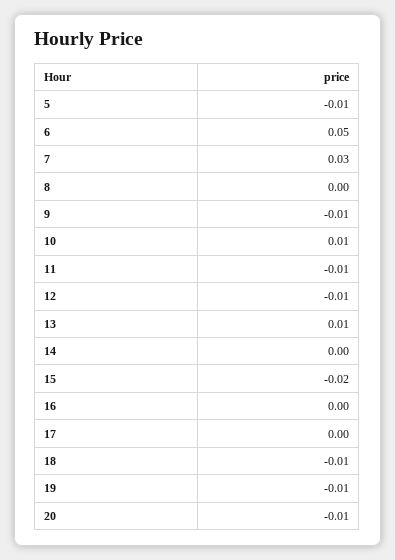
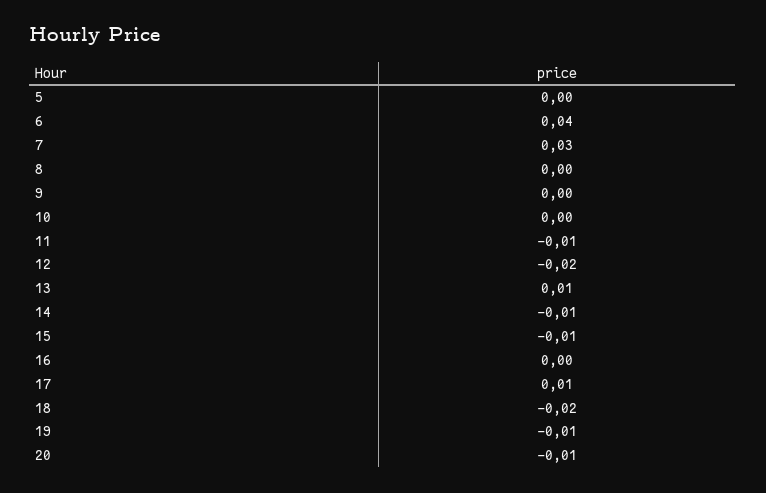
5: -0.01 -> 0
6: 0.05 -> 0.04
9: -0.01 -> 0
10: 0.01 -> 0
12: -0.01 -> -0.02
14: 0 -> -0.01
15: -0.02 -> -0.01
17: 0 -> 0.01
18: -0.01 -> -0.02

